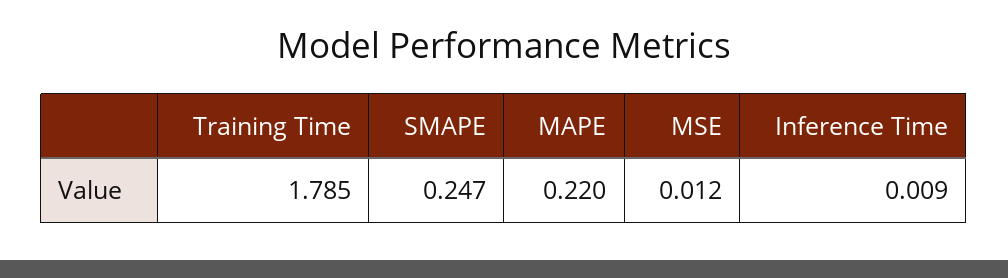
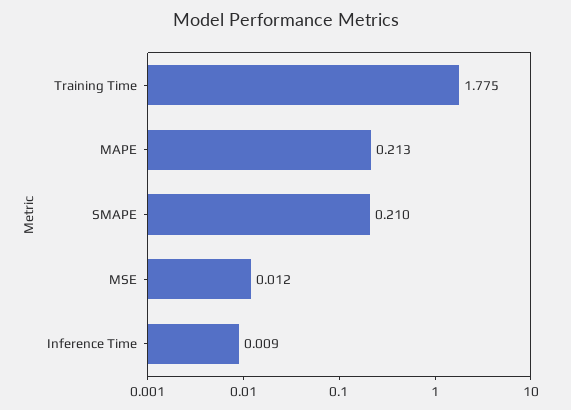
Training Time: 1.785 -> 1.775
SMAPE: 0.247 -> 0.21
MAPE: 0.22 -> 0.213

